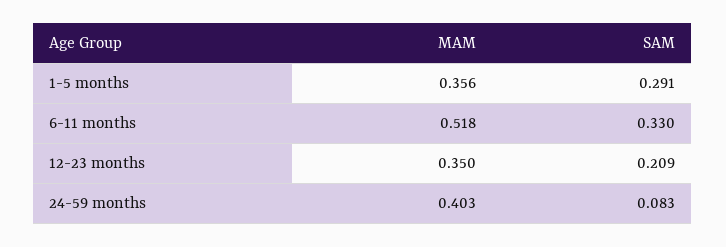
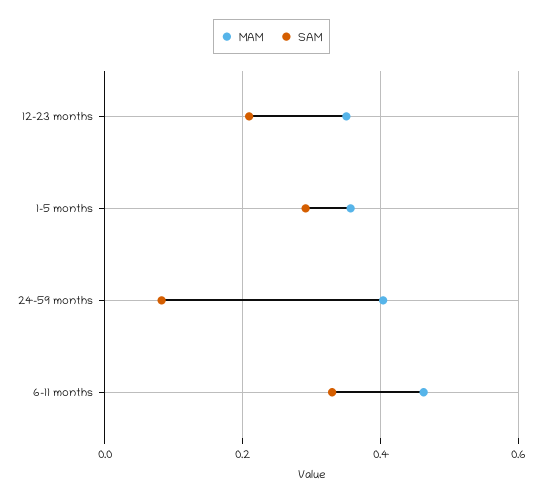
MAM, 6-11 months: 0.518 -> 0.46

